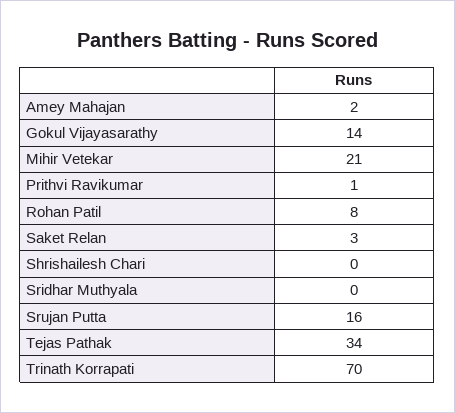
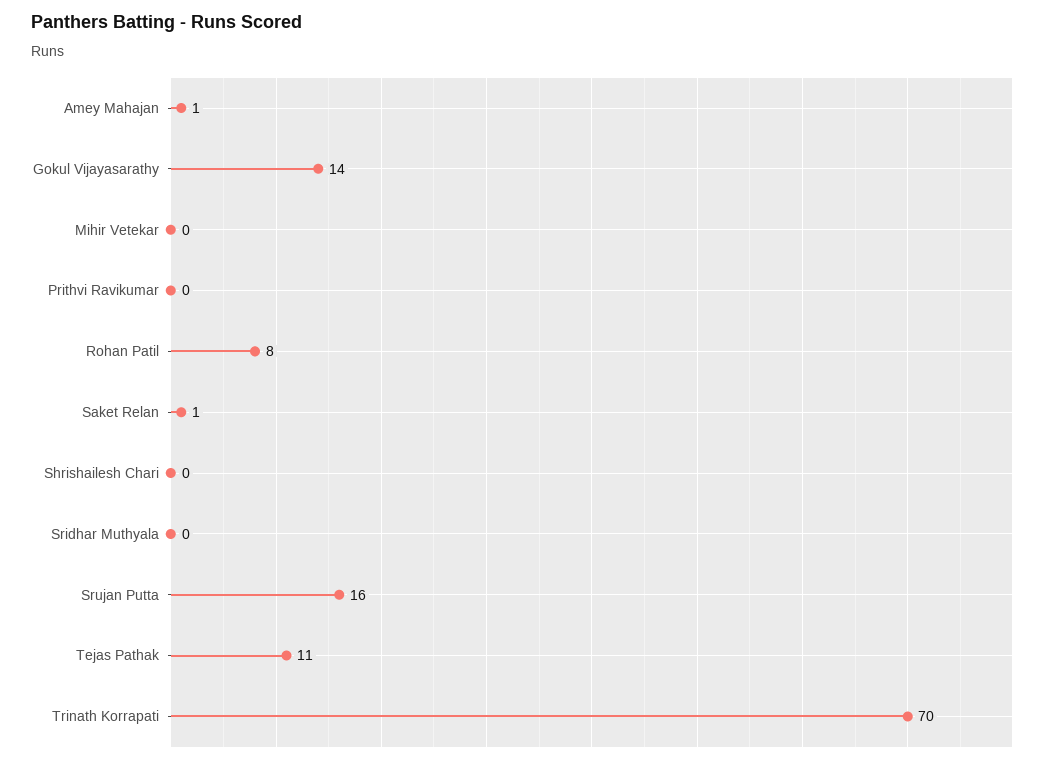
Amey Mahajan: 2 -> 1
Mihir Vetekar: 21 -> 0
Prithvi Ravikumar: 1 -> 0
Saket Relan: 3 -> 1
Tejas Pathak: 34 -> 11

